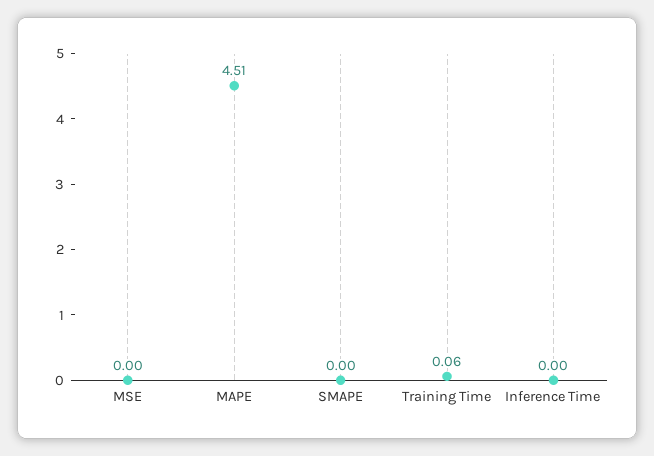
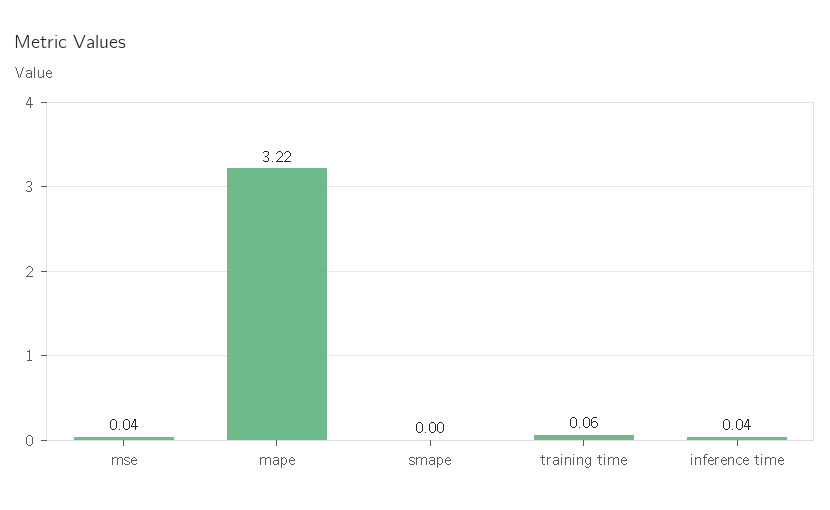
MSE: 0 -> 0.04
MAPE: 4.51 -> 3.22
Inference Time: 0 -> 0.04

